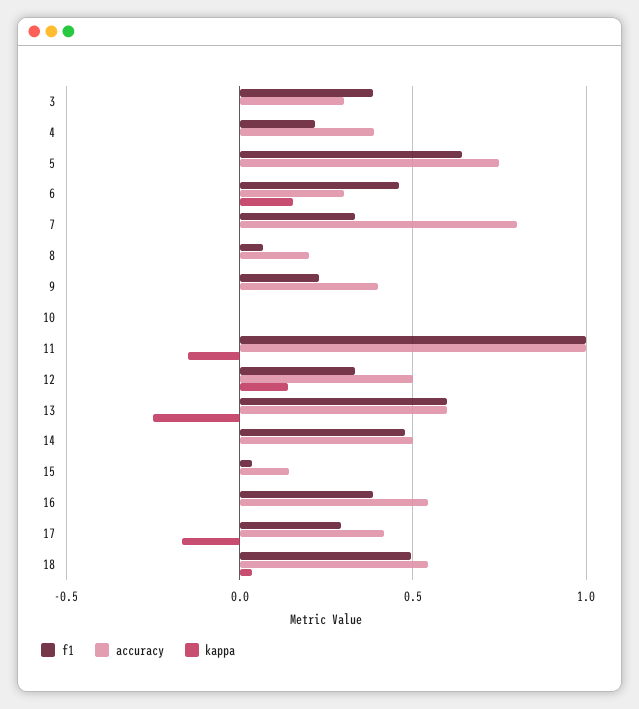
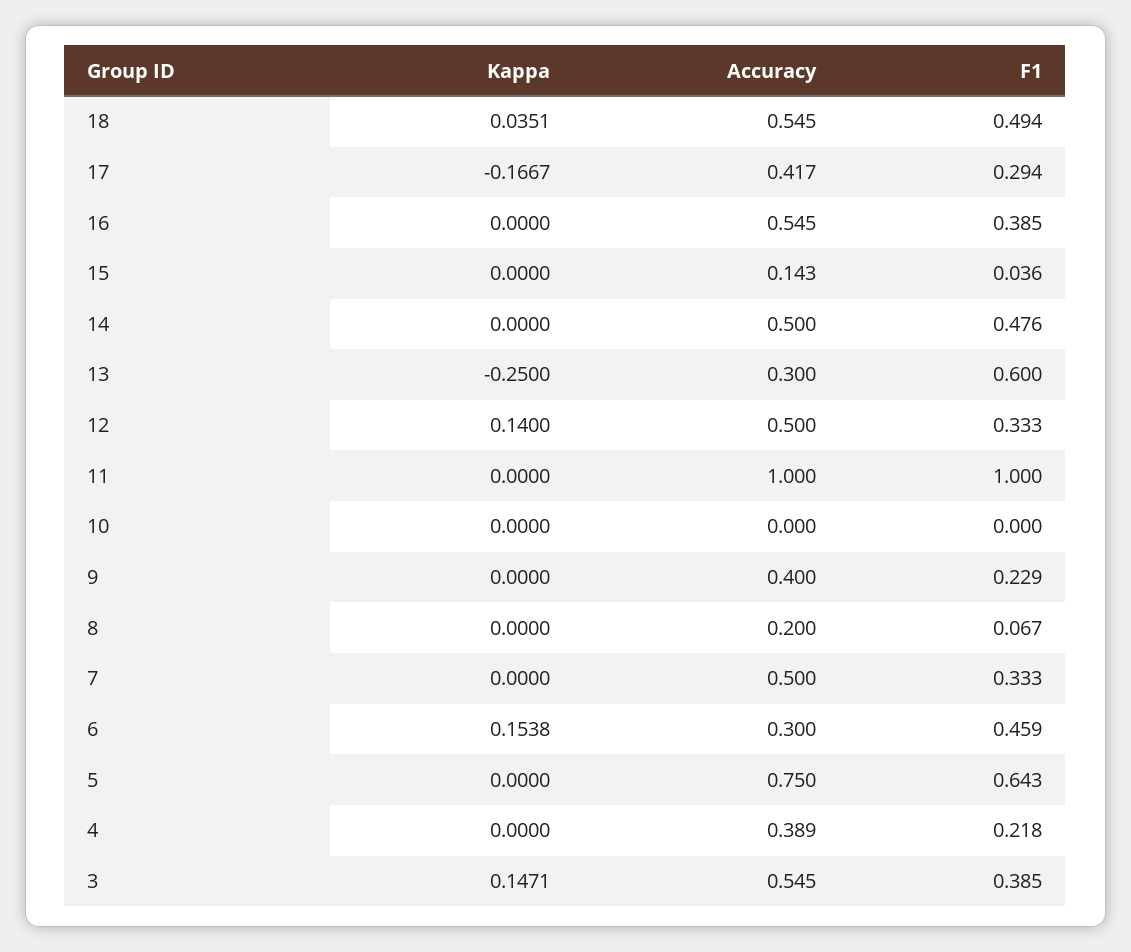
accuracy, 3: 0.3 -> 0.545
kappa, 3: 0 -> 0.1471
accuracy, 7: 0.8 -> 0.5
kappa, 11: -0.15 -> 0
accuracy, 13: 0.6 -> 0.3

